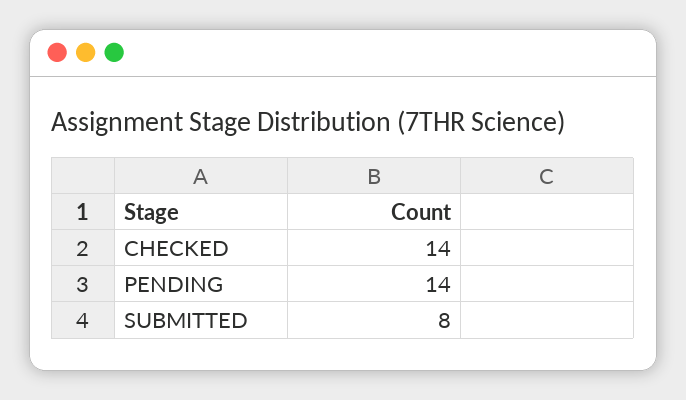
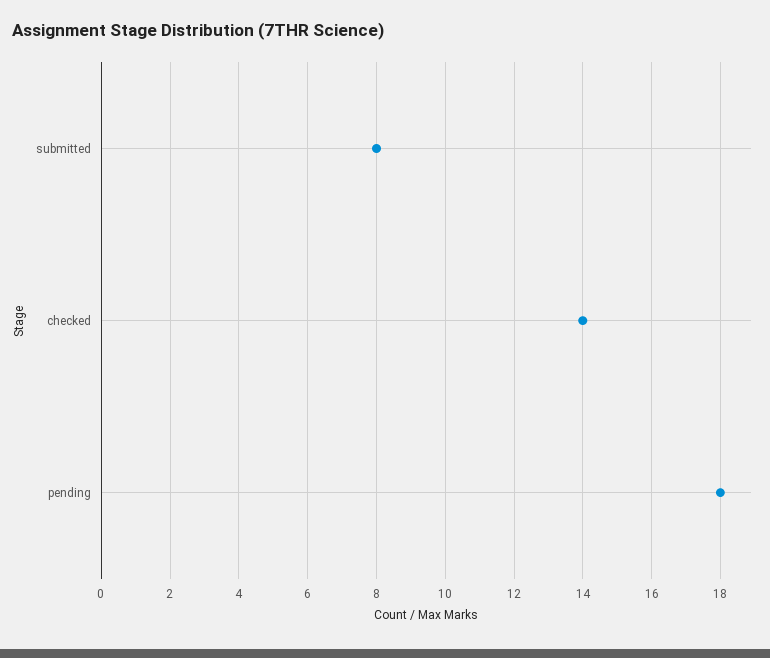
PENDING: 14 -> 18

